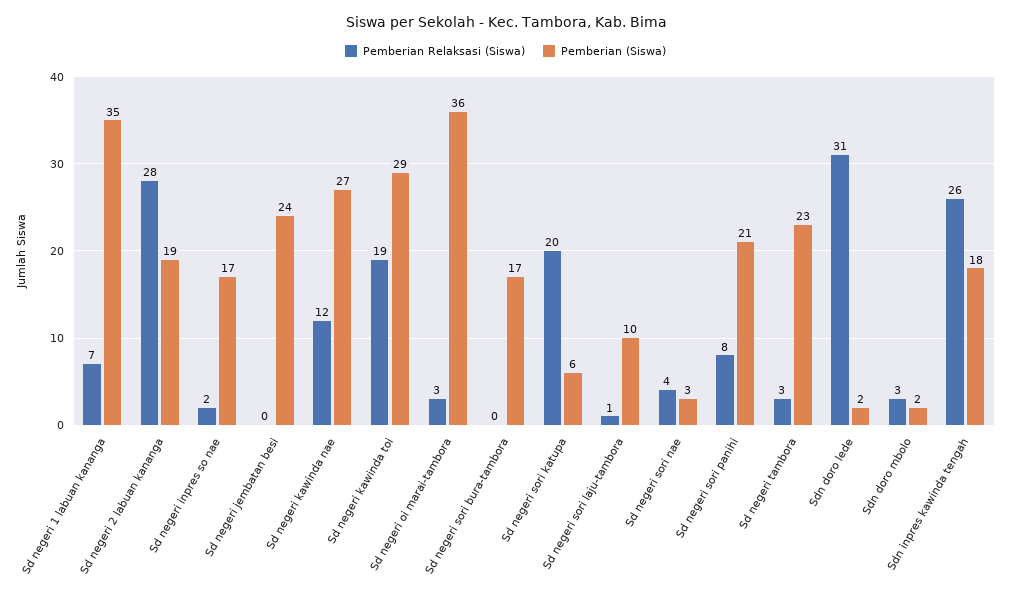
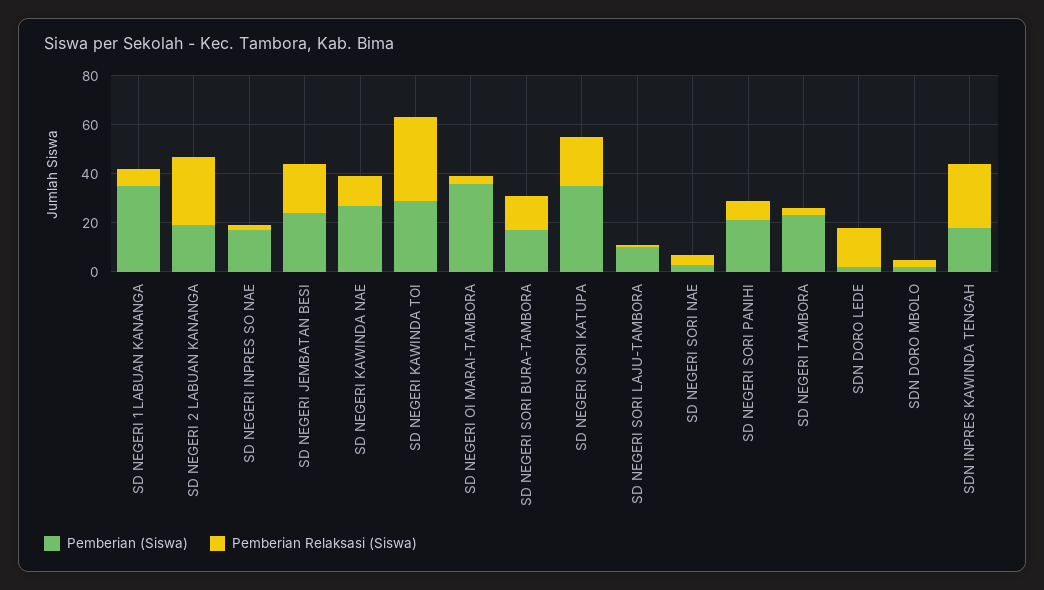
Pemberian Relaksasi (Siswa), Sd negeri jembatan besi: 0 -> 20
Pemberian Relaksasi (Siswa), Sd negeri kawinda toi: 19 -> 35
Pemberian Relaksasi (Siswa), Sd negeri sori bura-tambora: 0 -> 15
Pemberian (Siswa), Sd negeri sori katupa: 6 -> 35
Pemberian Relaksasi (Siswa), Sdn doro lede: 31 -> 15

